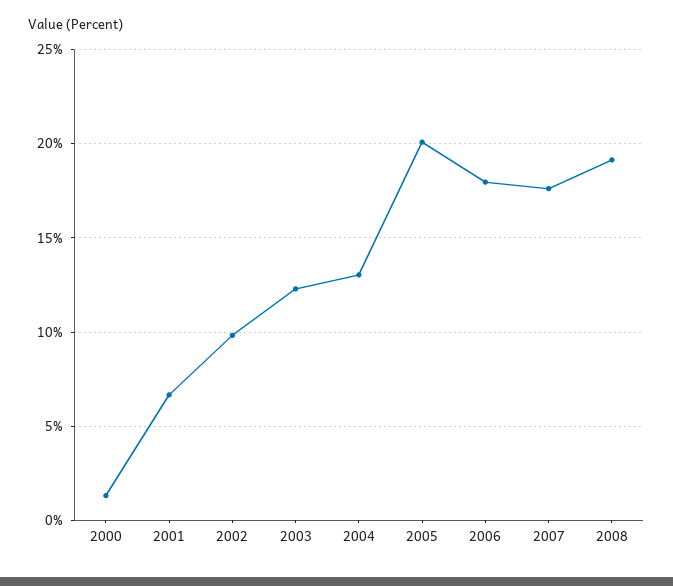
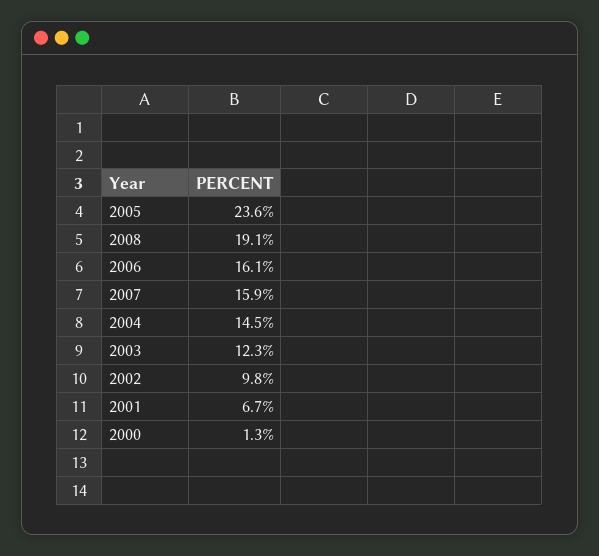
2004: 13 -> 14.5
2005: 20 -> 23.6
2006: 18 -> 16.1
2007: 17.5 -> 15.9

